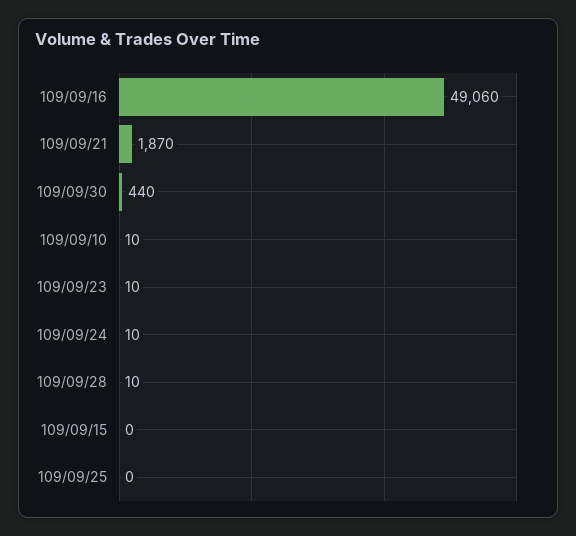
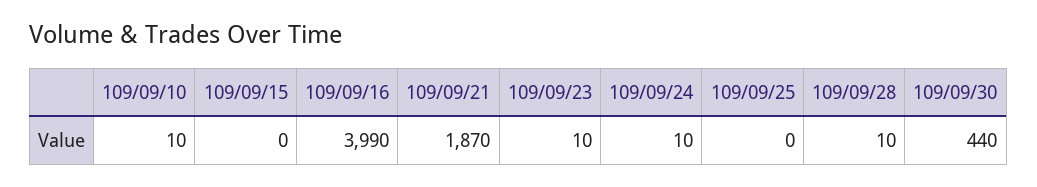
109/09/16: 49060 -> 3990

